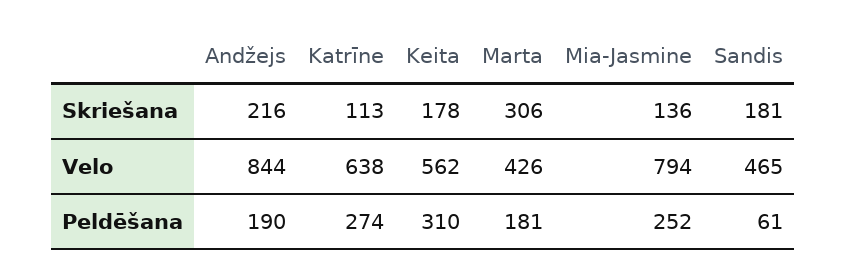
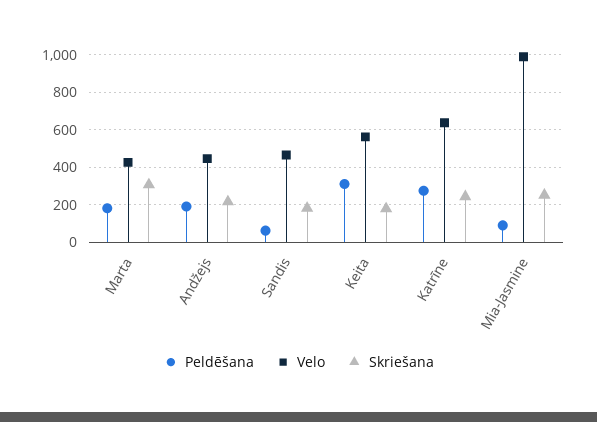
Skriešana, Katrīne: 113 -> 250
Skriešana, Mia-Jasmine: 136 -> 250
Velo, Andžejs: 844 -> 450
Velo, Mia-Jasmine: 794 -> 1000
Peldēšana, Mia-Jasmine: 252 -> 100

